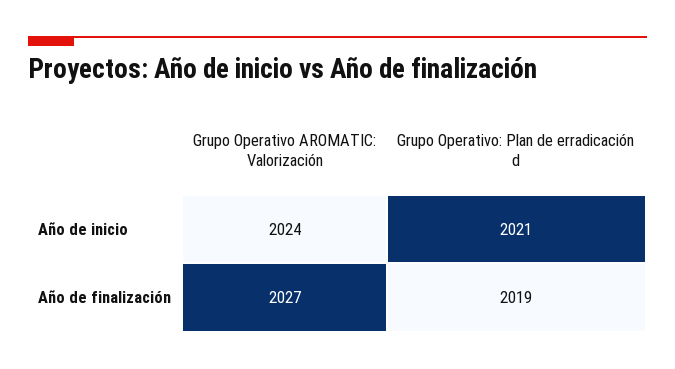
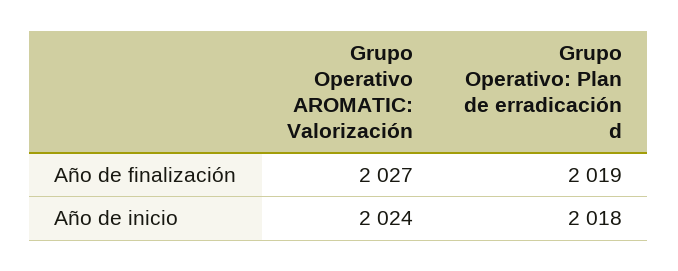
Grupo Operativo: Plan de erradicación d, Año de inicio: 2021 -> 2018

